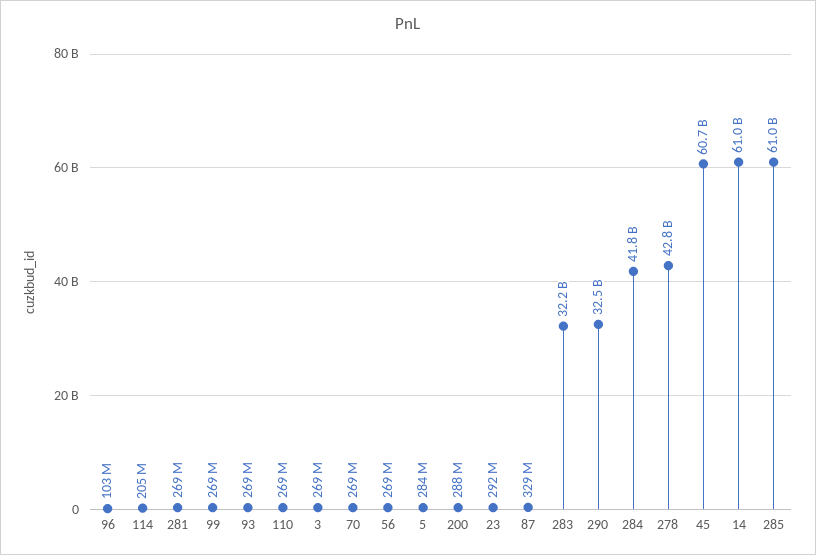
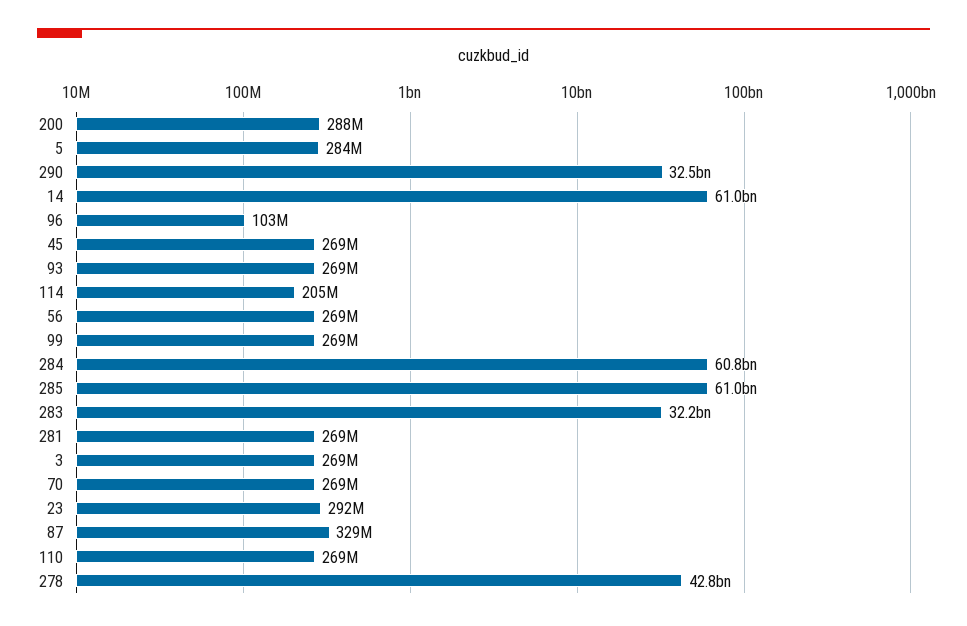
284: 41800000000 -> 60800000000
45: 60700000000 -> 269000000

